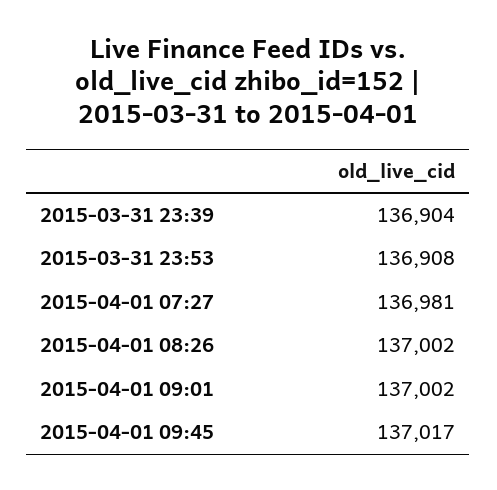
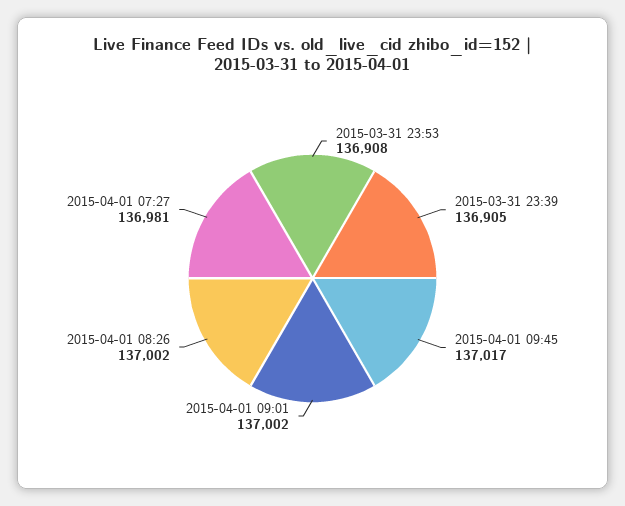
2015-03-31 23:39: 136904 -> 136905

